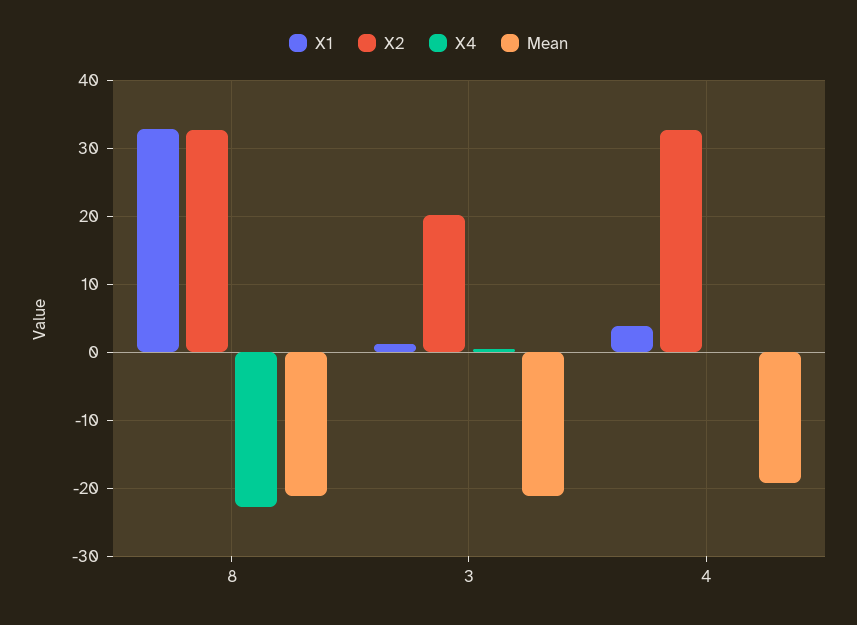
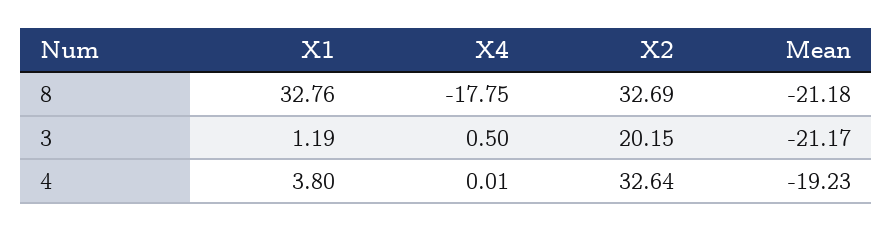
X4, 8: -23 -> -17.75

